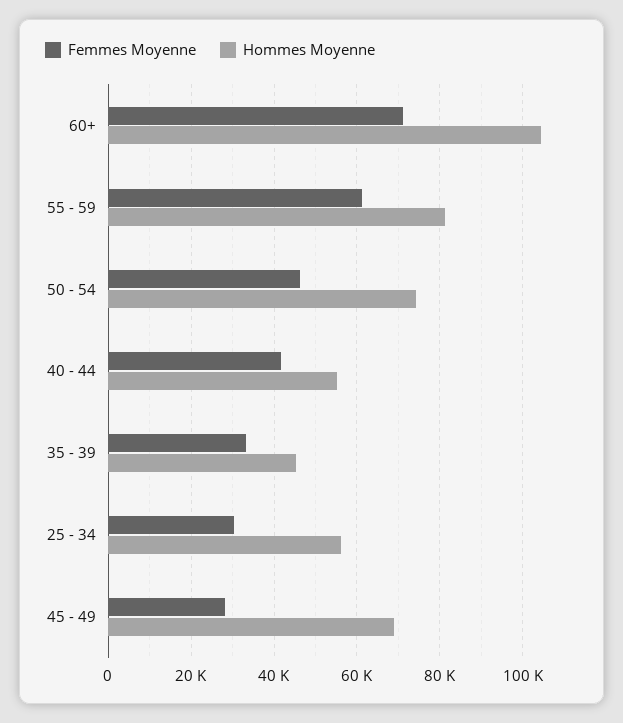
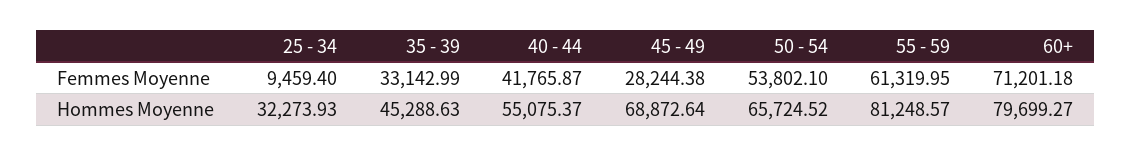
Hommes Moyenne, 60+: 104000 -> 79699.27
Femmes Moyenne, 50 - 54: 46000 -> 53802.1
Hommes Moyenne, 50 - 54: 74000 -> 65724.52
Femmes Moyenne, 25 - 34: 30000 -> 9459.4
Hommes Moyenne, 25 - 34: 56000 -> 32273.93

